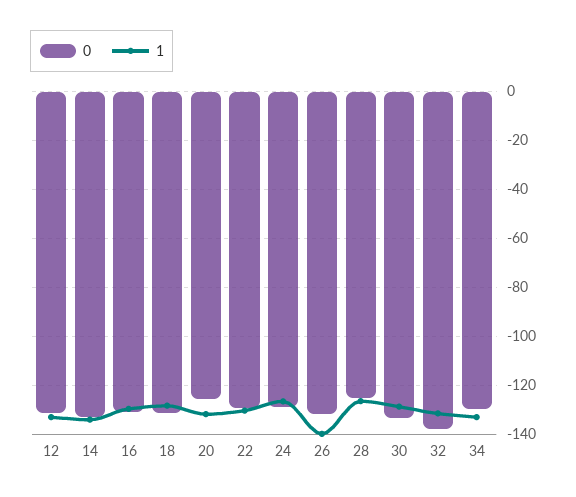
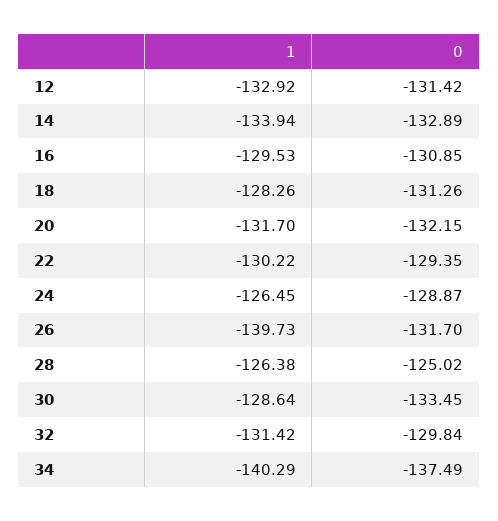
0, 20: -125 -> -132.15
0, 32: -137.5 -> -129.84
0, 34: -130 -> -137.49
1, 34: -132.5 -> -140.29

